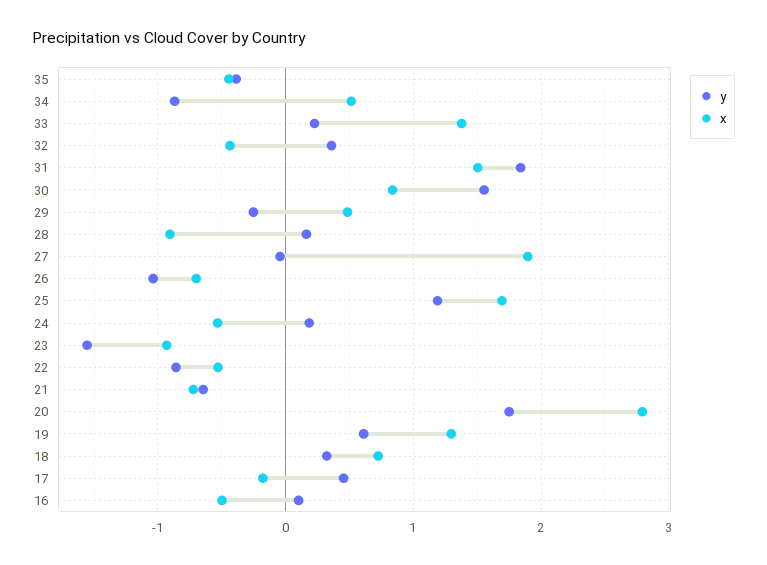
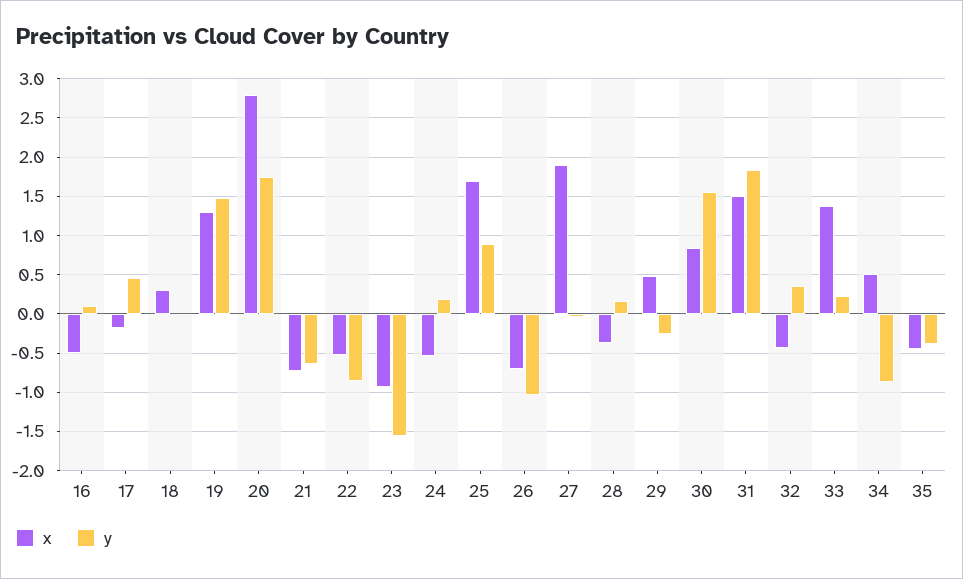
x, 28: -0.9 -> -0.4
y, 25: 1.2 -> 0.9
y, 19: 0.6 -> 1.5
y, 18: 0.3 -> 0
x, 18: 0.7 -> 0.3

